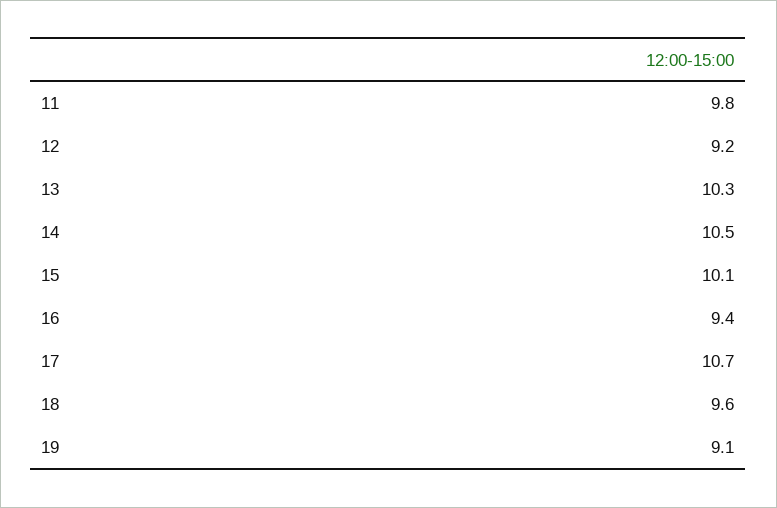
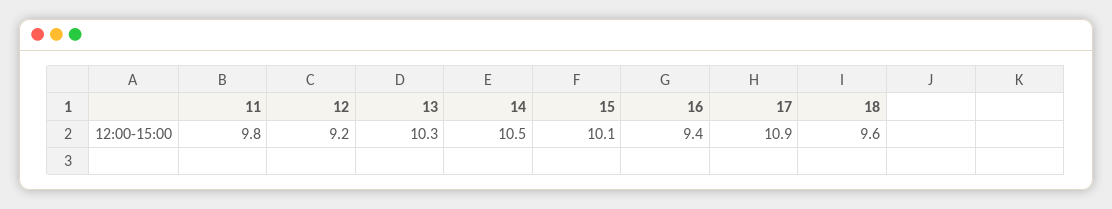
17: 10.7 -> 10.9
19: 9.1 -> none

